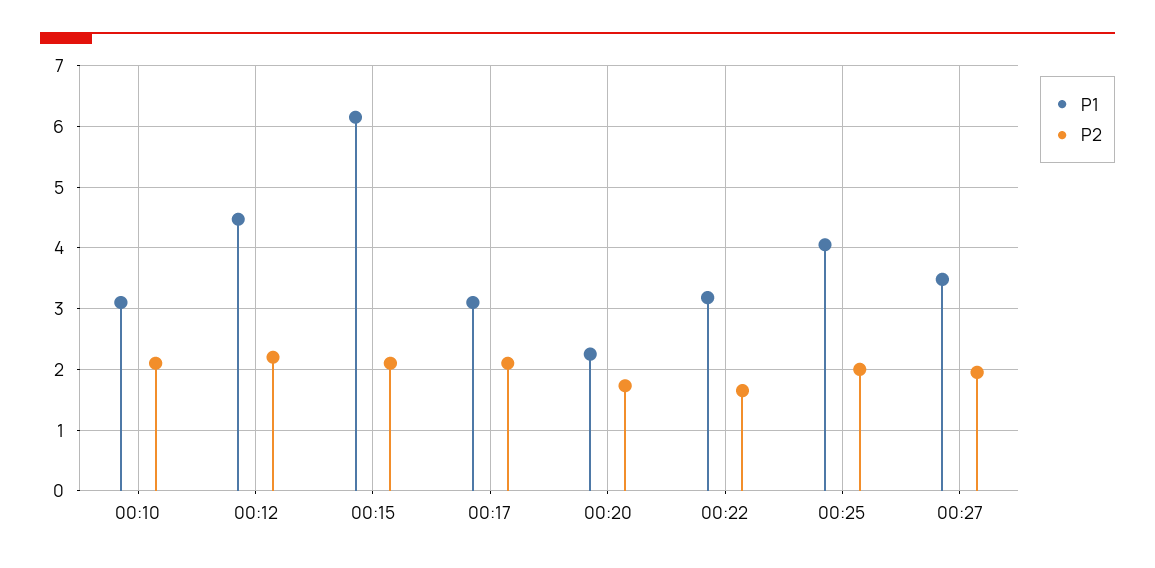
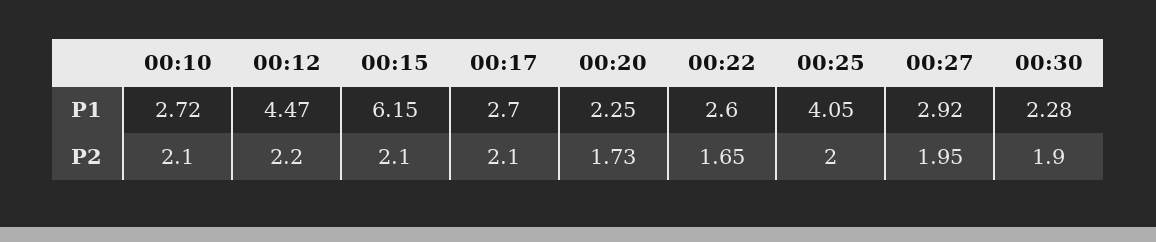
P1, 00:10: 3.1 -> 2.72
P1, 00:17: 3.1 -> 2.7
P1, 00:22: 3.2 -> 2.6
P1, 00:27: 3.5 -> 2.92
P1, 00:30: none -> 2.28
P2, 00:30: none -> 1.9

